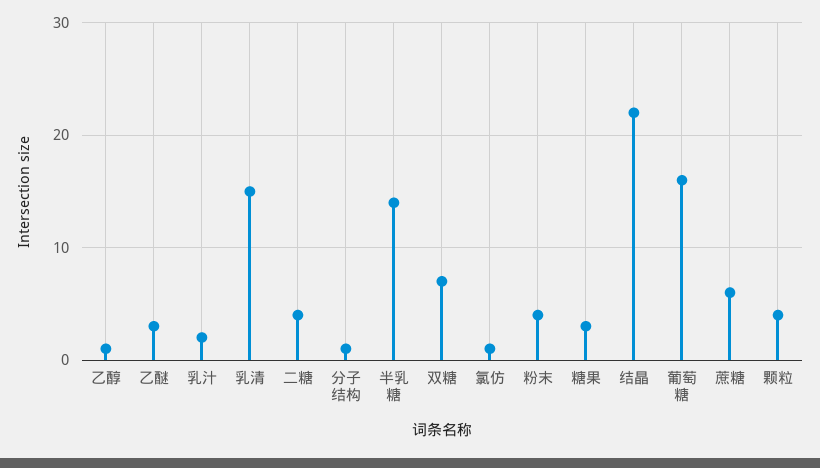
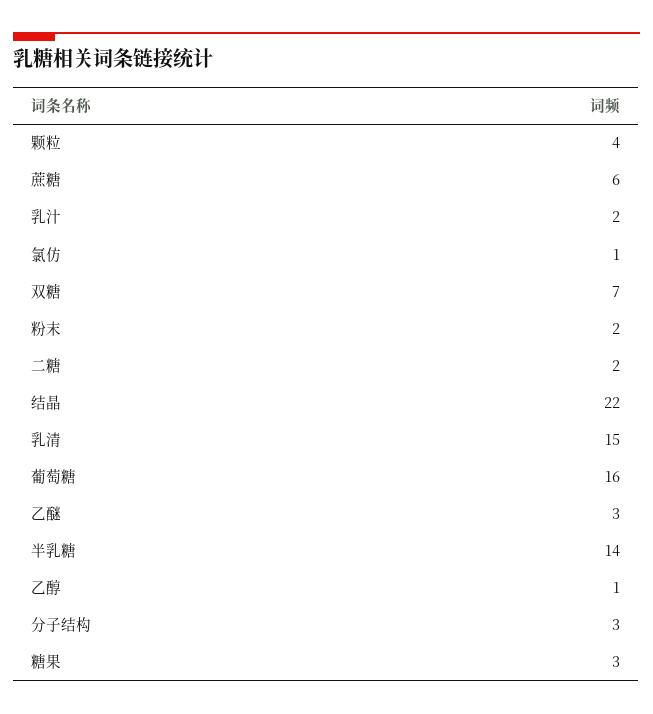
二糖: 4 -> 2
分子结构: 1 -> 3
粉末: 4 -> 2

